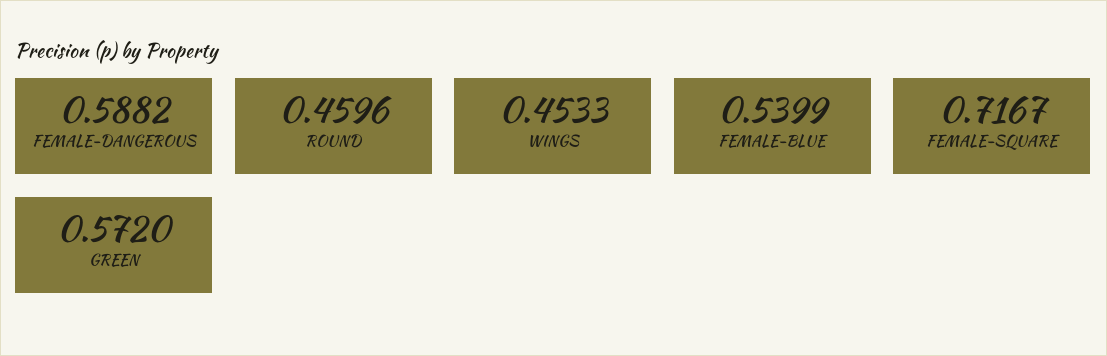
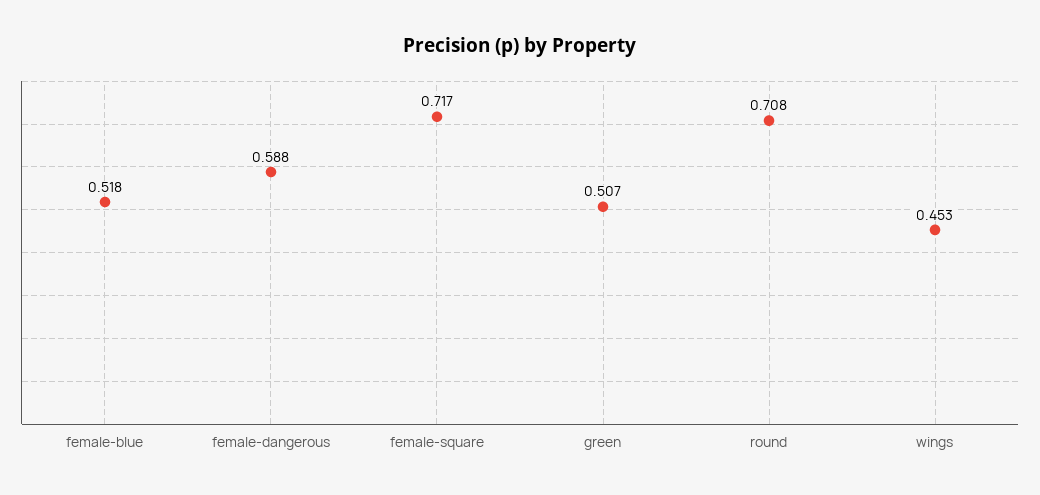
ROUND: 0.4596 -> 0.708
FEMALE-BLUE: 0.5399 -> 0.518
GREEN: 0.572 -> 0.507

